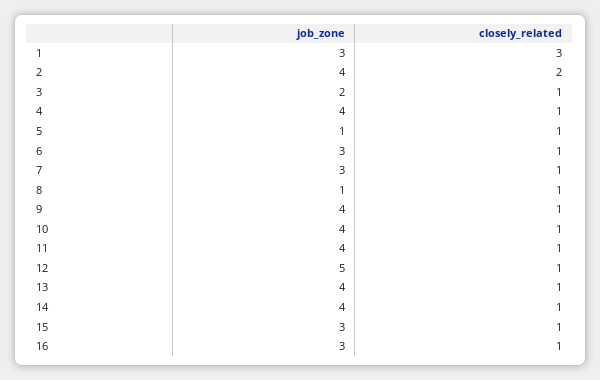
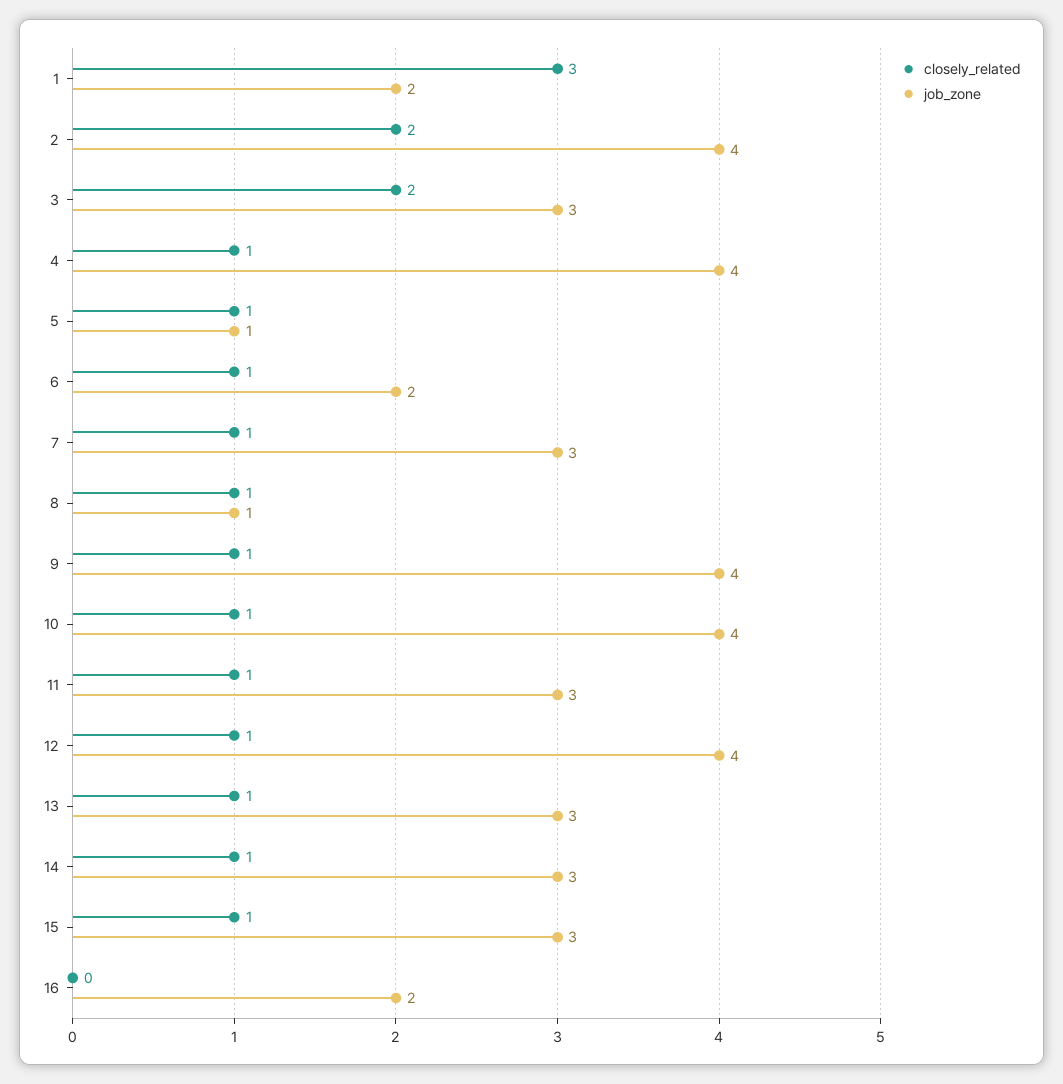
job_zone, 1: 3 -> 2
job_zone, 3: 2 -> 3
closely_related, 3: 1 -> 2
job_zone, 6: 3 -> 2
job_zone, 11: 4 -> 3
job_zone, 12: 5 -> 4
job_zone, 13: 4 -> 3
job_zone, 14: 4 -> 3
job_zone, 16: 3 -> 2
closely_related, 16: 1 -> 0

